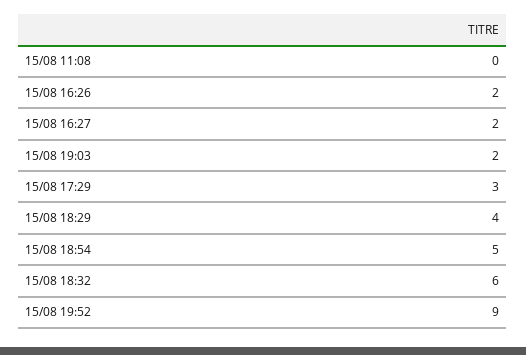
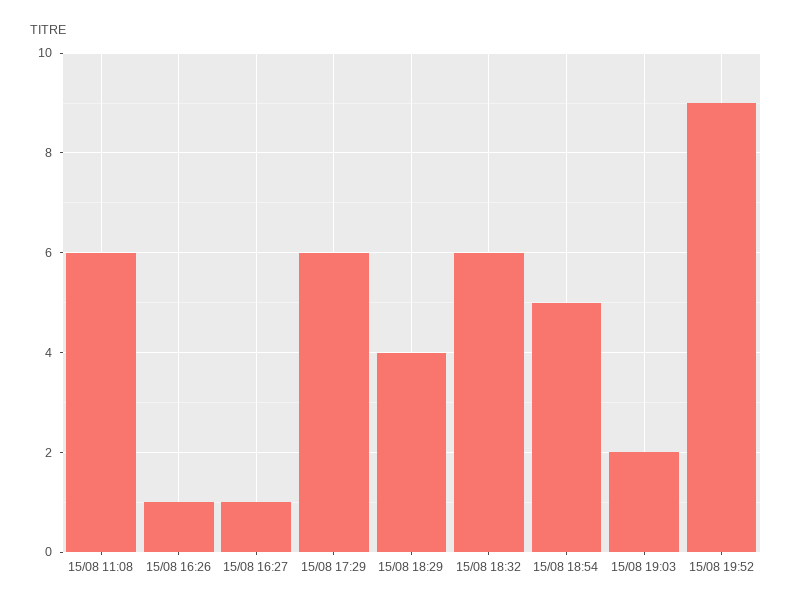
15/08 11:08: 0 -> 6
15/08 16:26: 2 -> 1
15/08 16:27: 2 -> 1
15/08 17:29: 3 -> 6

